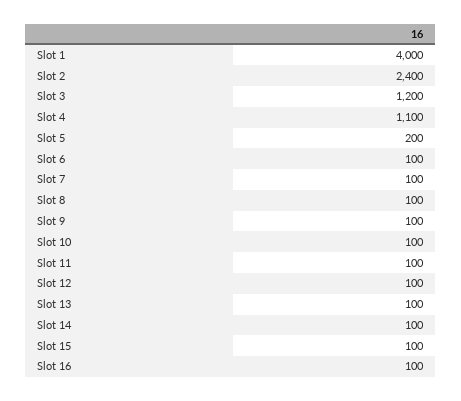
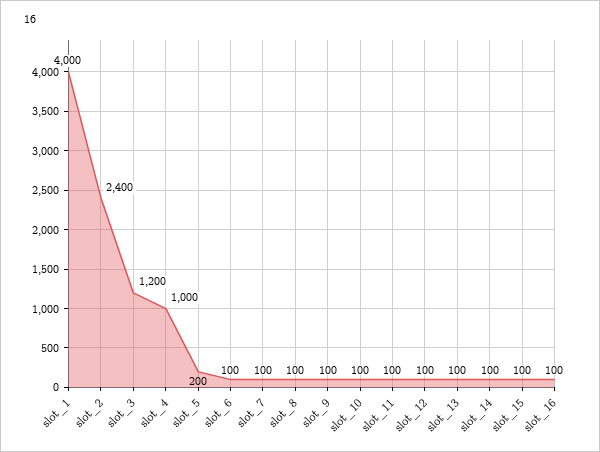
Slot 4: 1100 -> 1000

